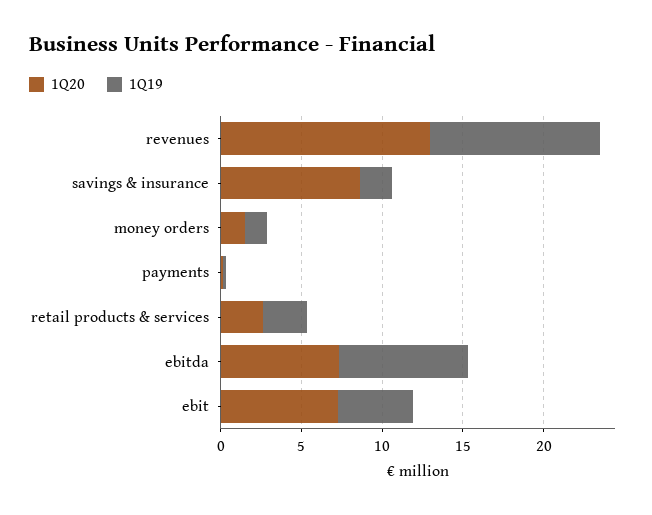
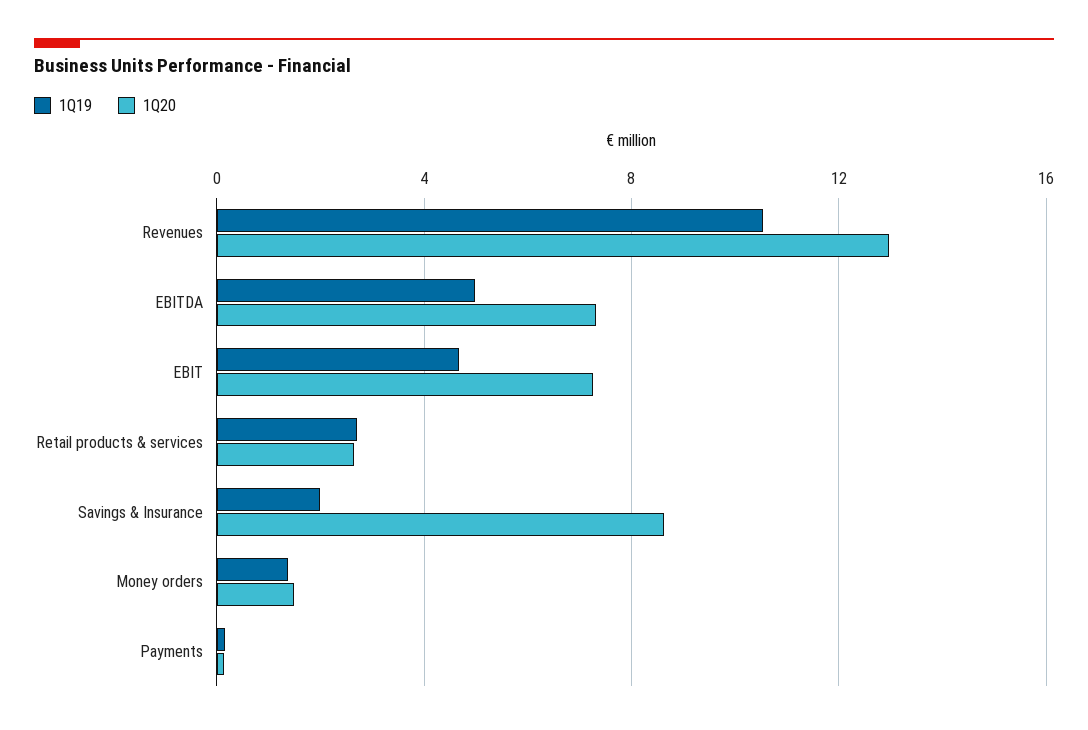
1Q19, ebitda: 8 -> 5

